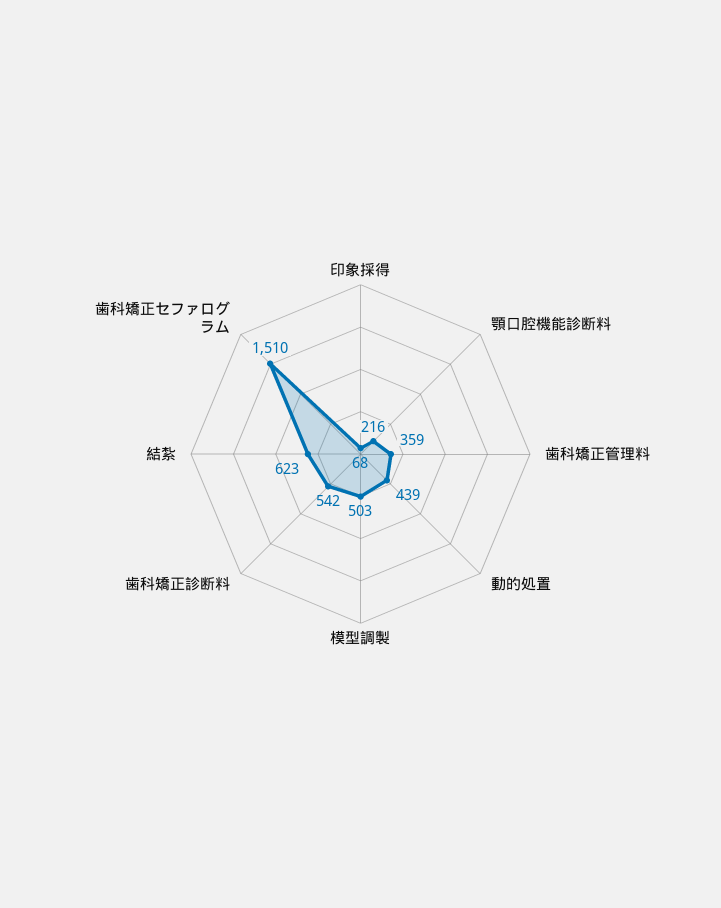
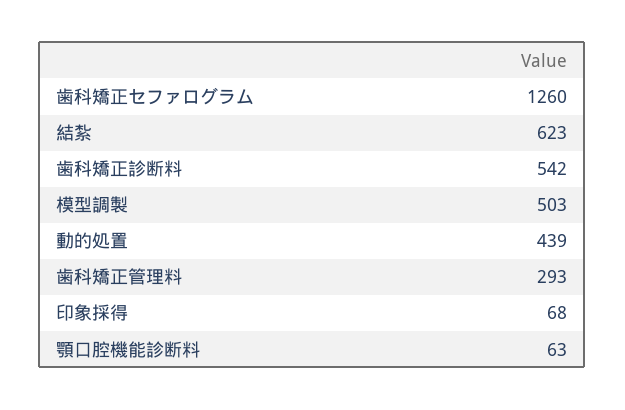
顎口腔機能診断料: 216 -> 63
歯科矯正管理料: 359 -> 293
歯科矯正セファログラム: 1510 -> 1260

